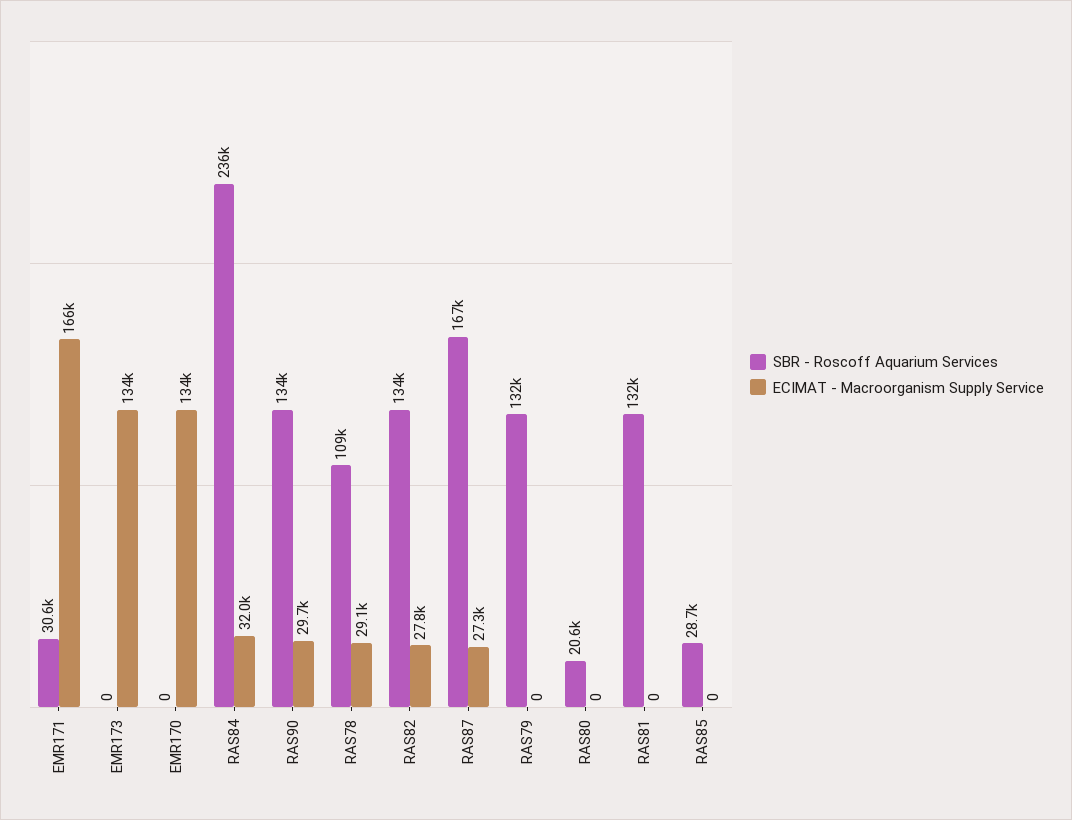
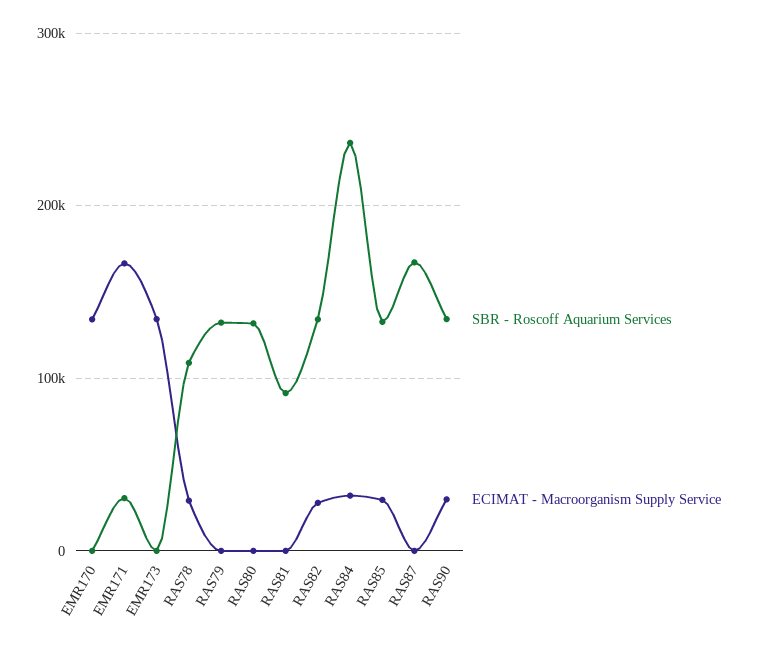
ECIMAT - Macroorganism Supply Service, RAS87: 27300 -> 0
SBR - Roscoff Aquarium Services, RAS80: 20600 -> 130000
SBR - Roscoff Aquarium Services, RAS81: 132000 -> 90000
SBR - Roscoff Aquarium Services, RAS85: 28700 -> 130000
ECIMAT - Macroorganism Supply Service, RAS85: 0 -> 30000

